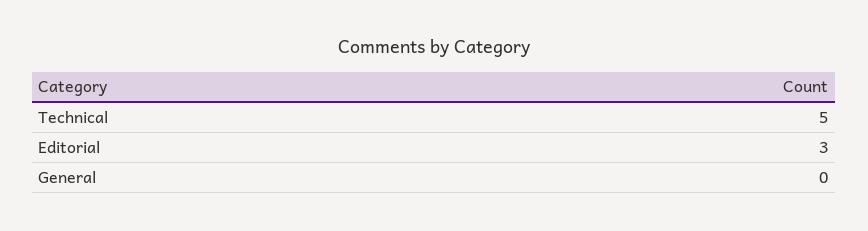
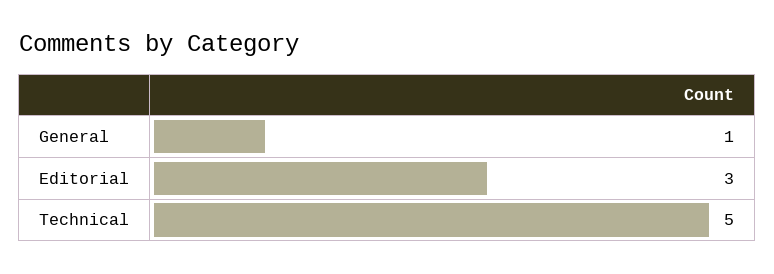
General: 0 -> 1

